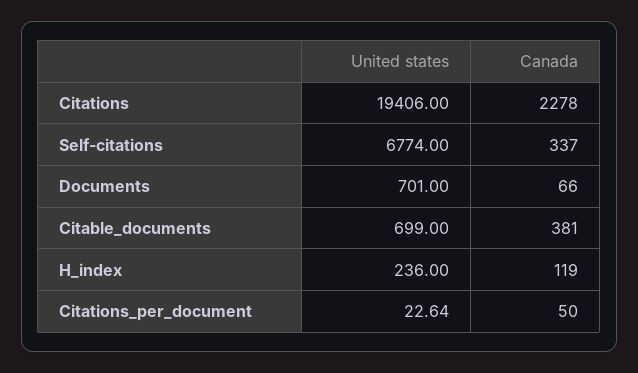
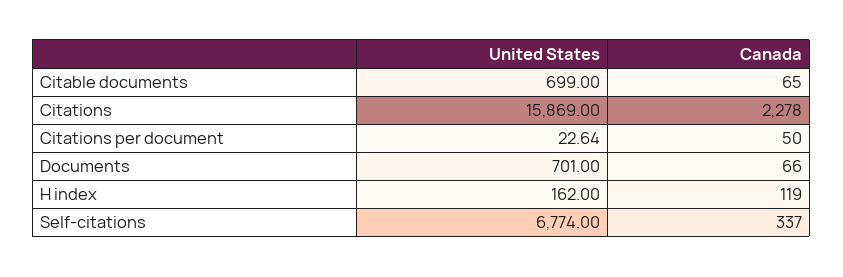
United states, Citations: 19406 -> 15869
Canada, Citable_documents: 381 -> 65
United states, H_index: 236 -> 162

